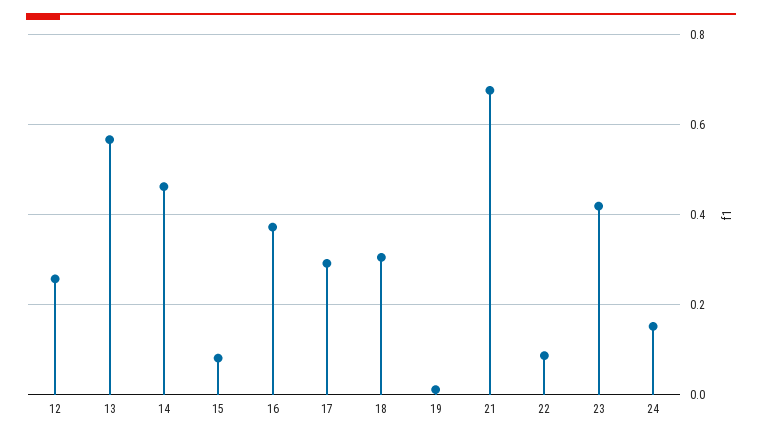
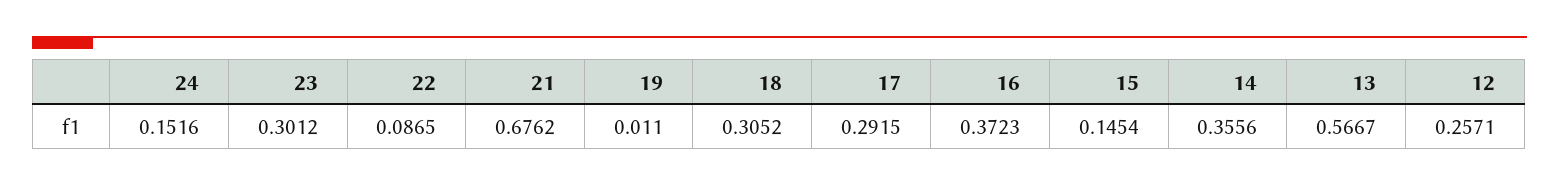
14: 0.46 -> 0.3556
15: 0.08 -> 0.1454
23: 0.42 -> 0.3012

